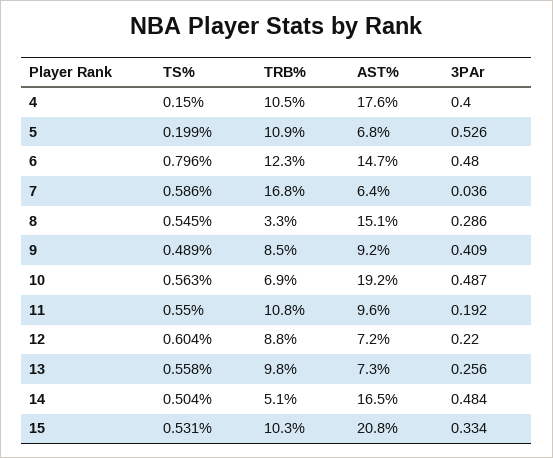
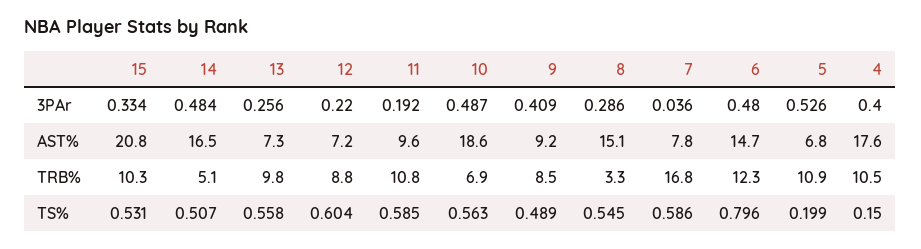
AST%, 7: 6.4 -> 7.8
AST%, 10: 19.2 -> 18.6
TS%, 11: 0.55 -> 0.585
TS%, 14: 0.504 -> 0.507

